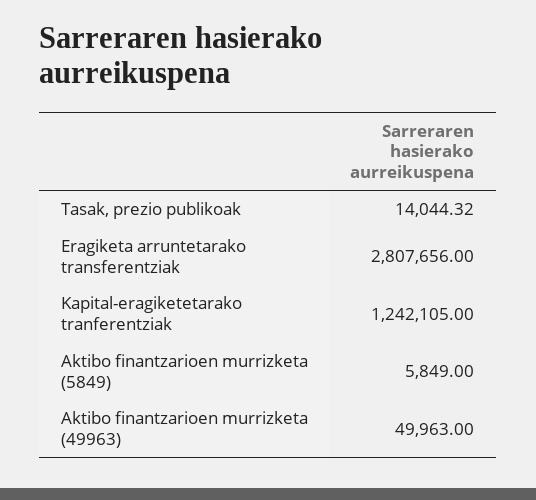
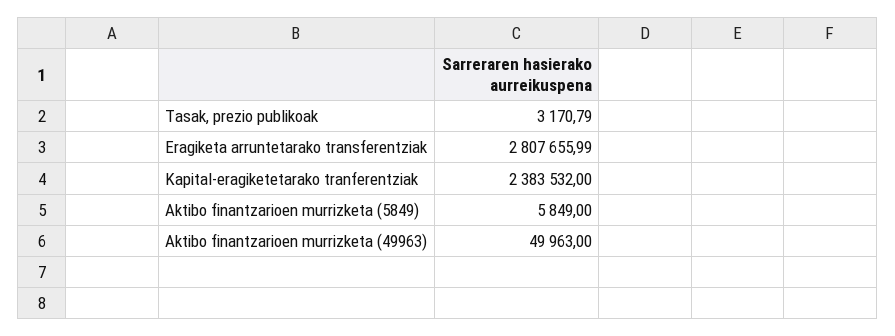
Tasak, prezio publikoak: 14044.32 -> 3170.79
Eragiketa arruntetarako transferentziak: 2807656 -> 2807655.99
Kapital-eragiketetarako tranferentziak: 1242105 -> 2383532

